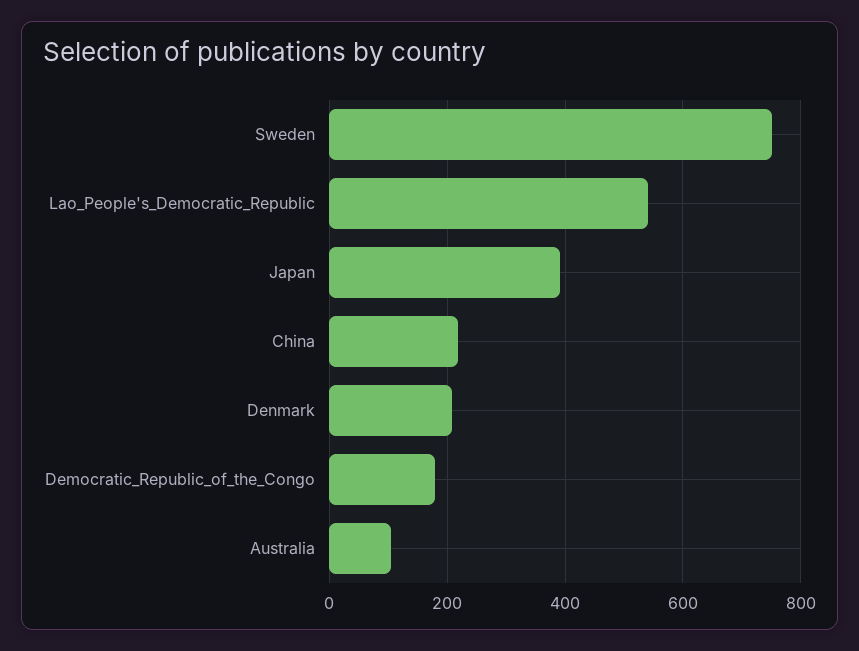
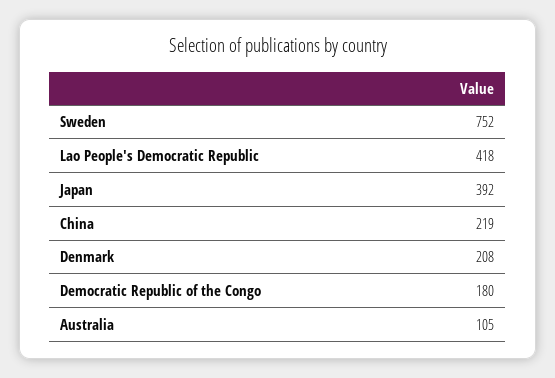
Lao_People's_Democratic_Republic: 540 -> 418

